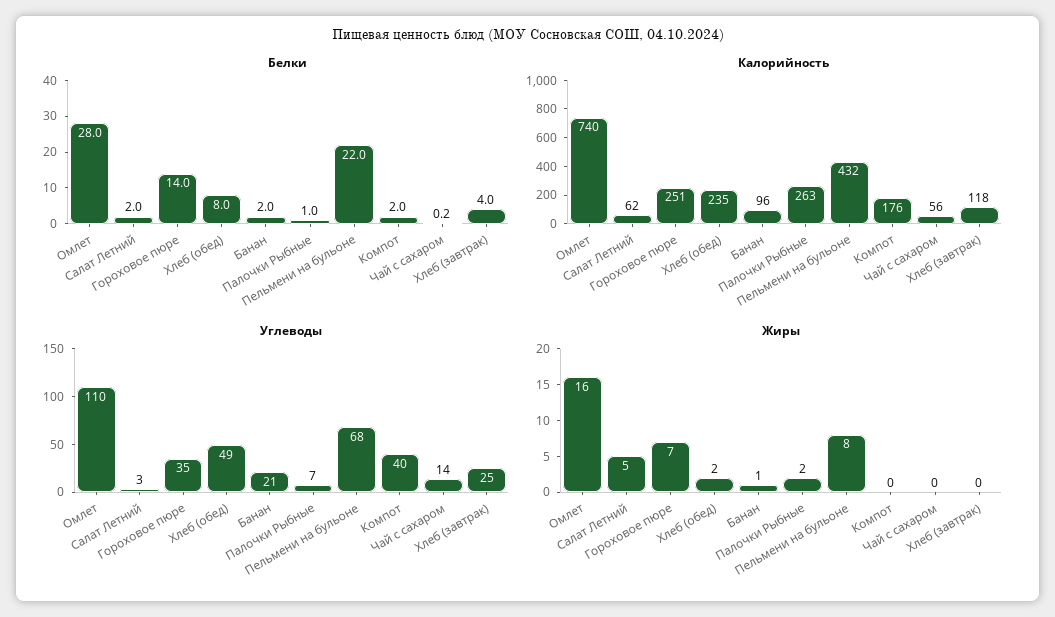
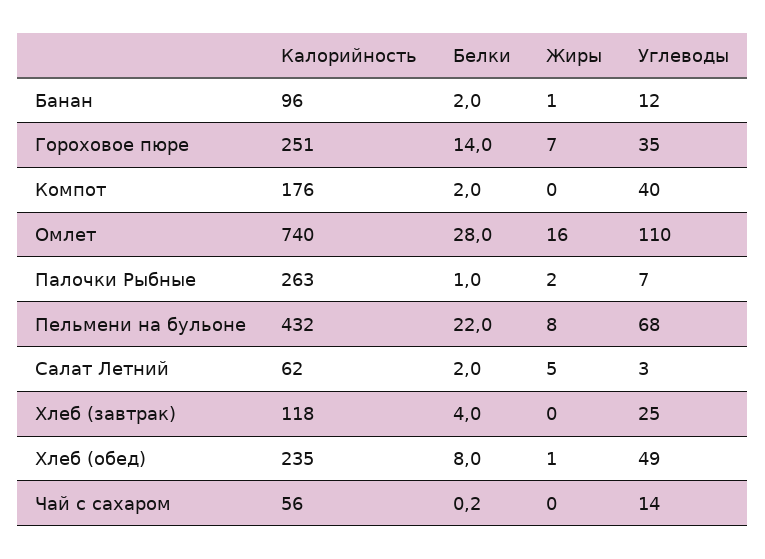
Углеводы, Банан: 21 -> 12
Жиры, Хлеб (обед): 2 -> 1

